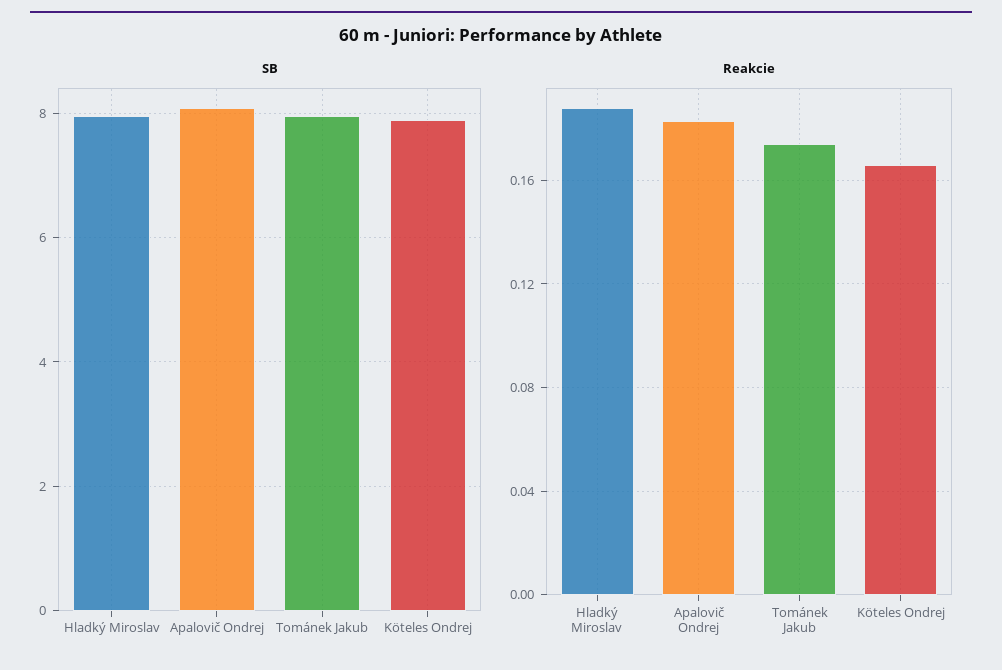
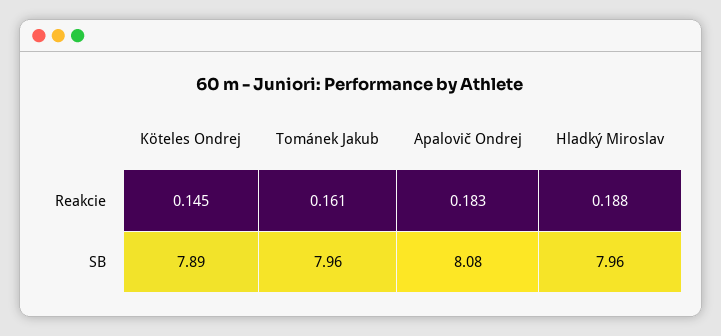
Reakcie, Tománek Jakub: 0.175 -> 0.161
Reakcie, Köteles Ondrej: 0.165 -> 0.145

